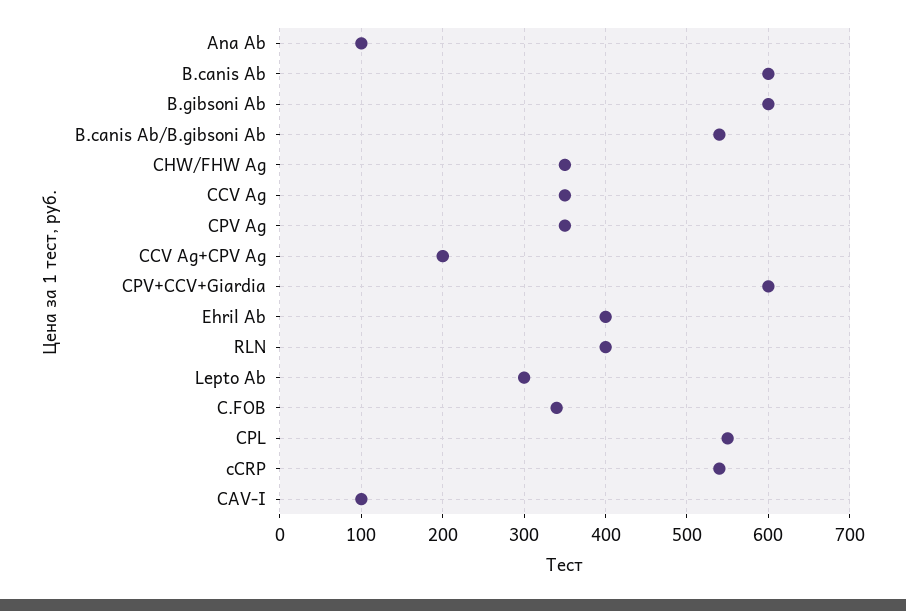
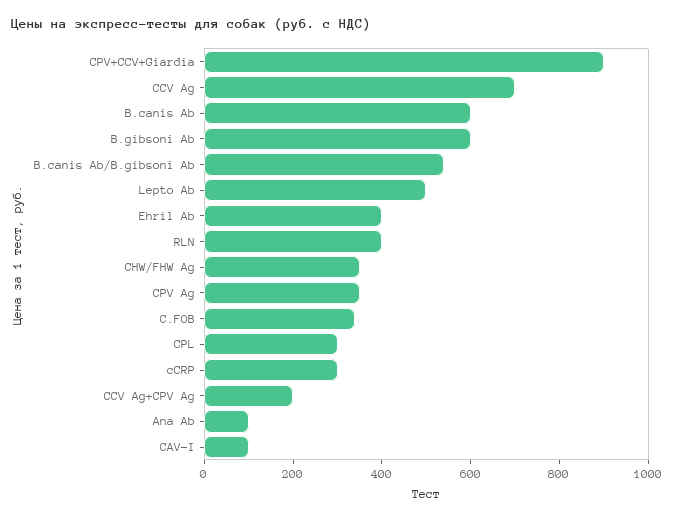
CCV Ag: 350 -> 700
CPV+CCV+Giardia: 600 -> 900
Lepto Ab: 300 -> 500
CPL: 550 -> 300
cCRP: 540 -> 300

